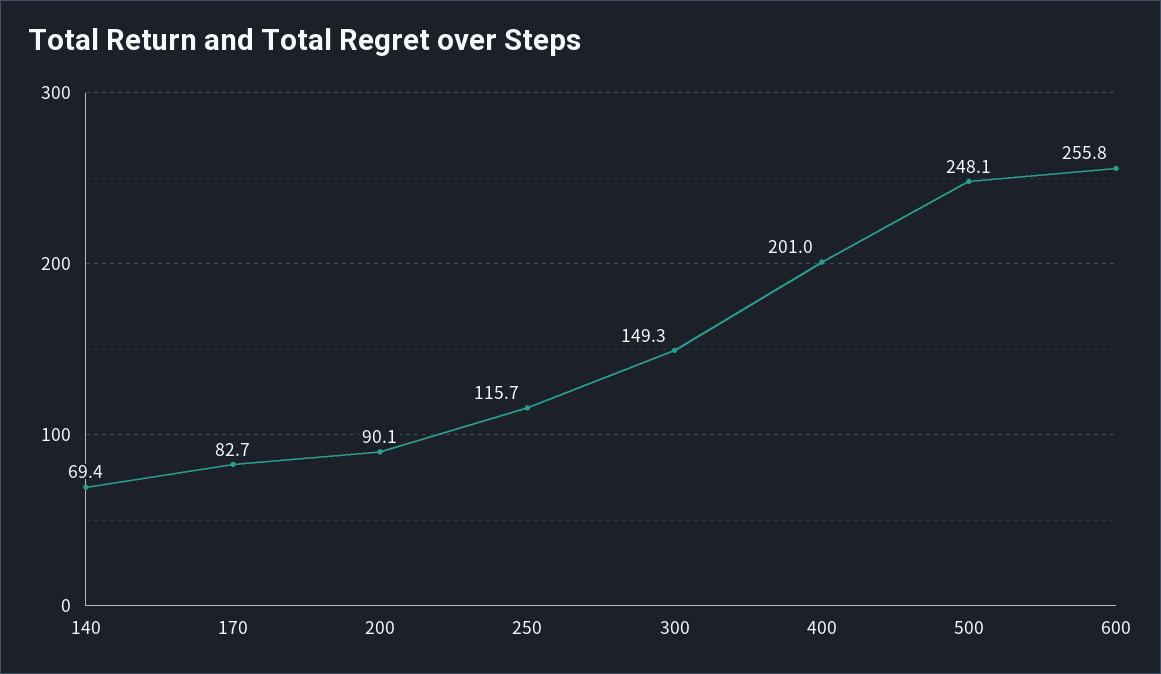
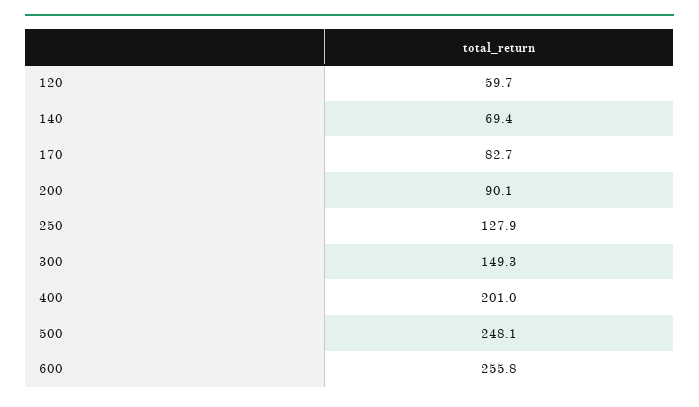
250: 115.7 -> 127.9
120: none -> 59.7

